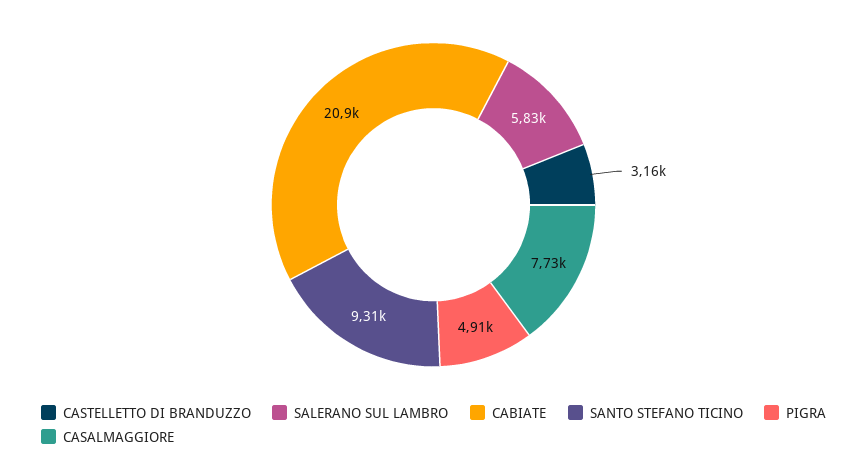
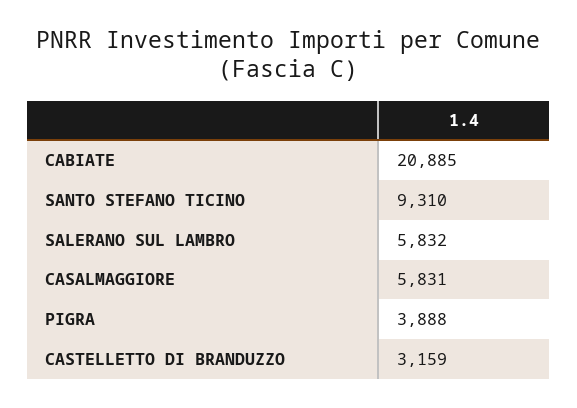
PIGRA: 4910 -> 3888
CASALMAGGIORE: 7730 -> 5831

